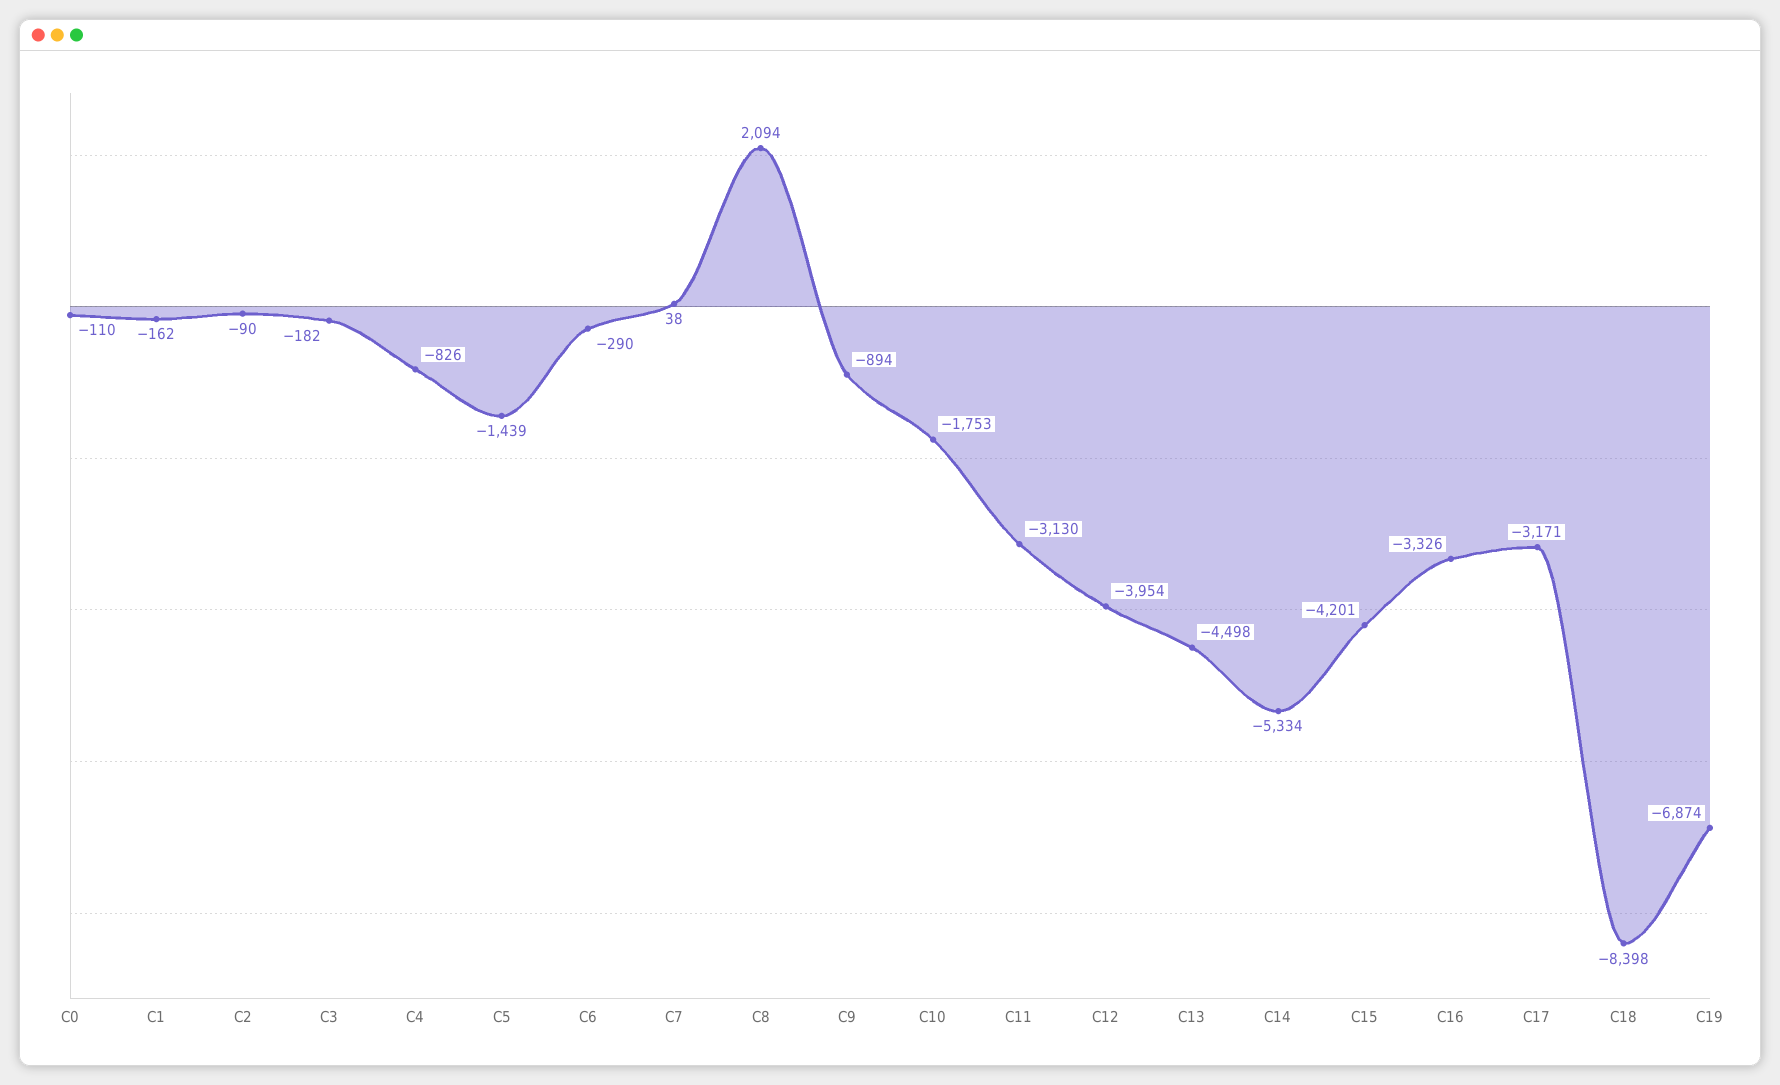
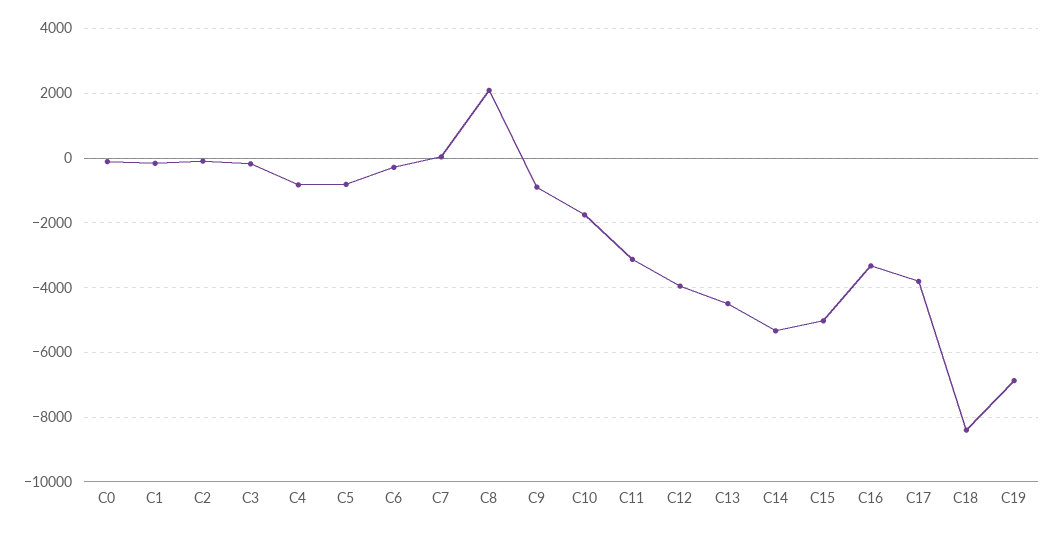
C5: -1439 -> -800
C15: -4201 -> -5000
C17: -3171 -> -3800

